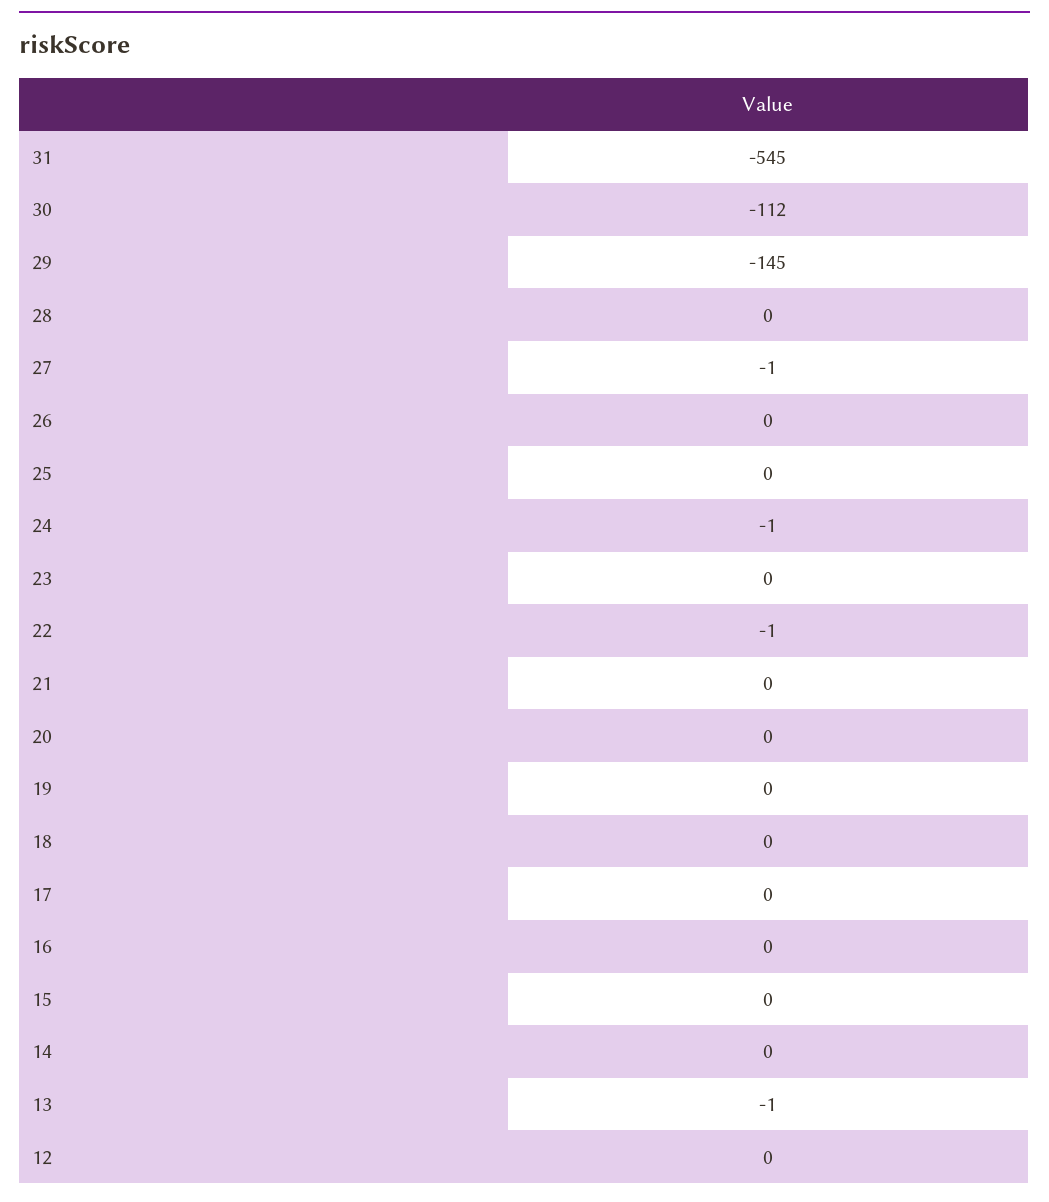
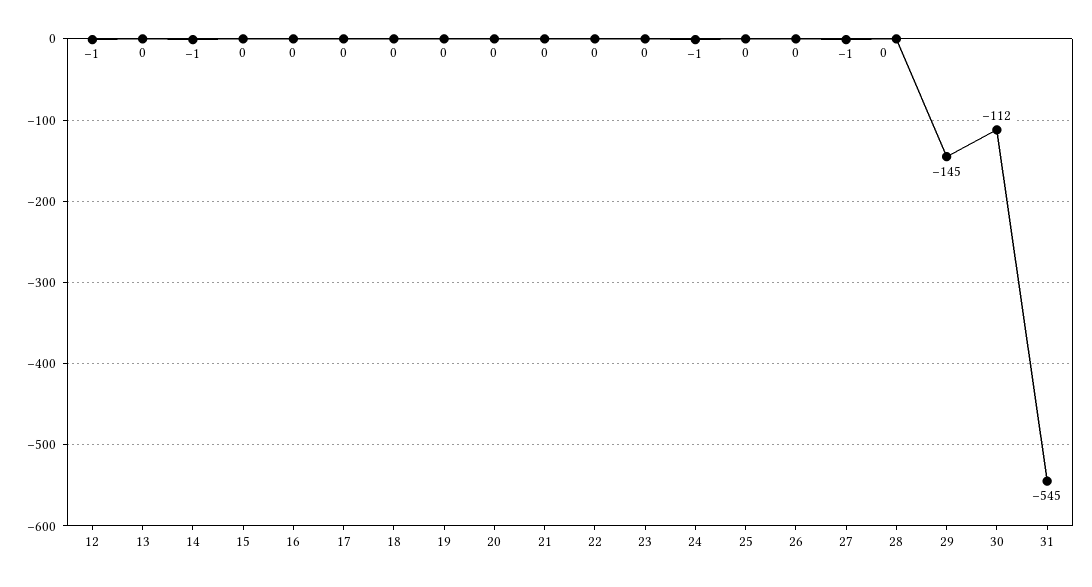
22: -1 -> 0
14: 0 -> -1
13: -1 -> 0
12: 0 -> -1

